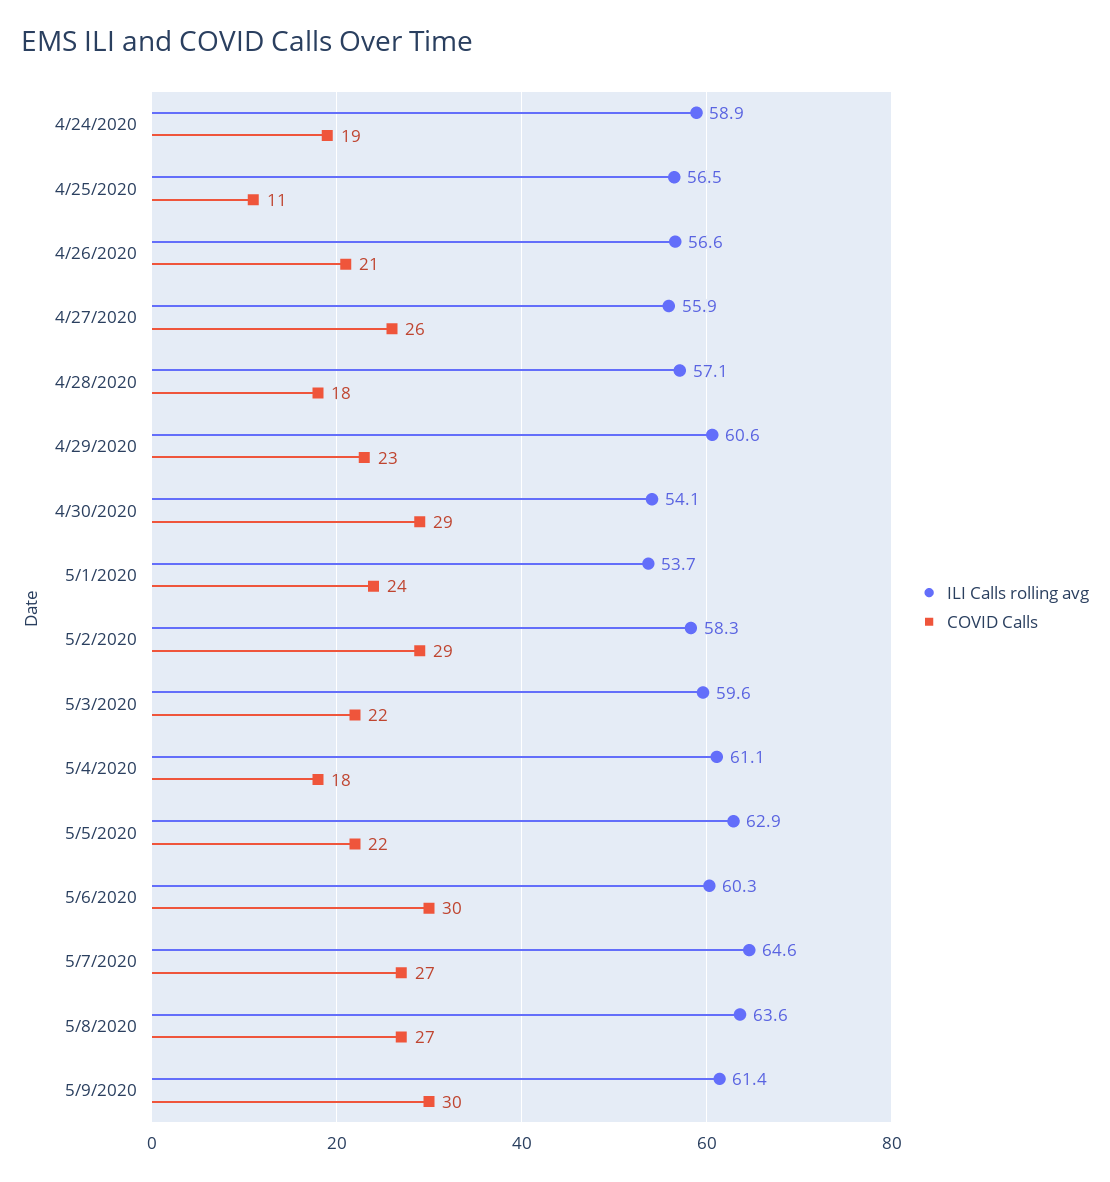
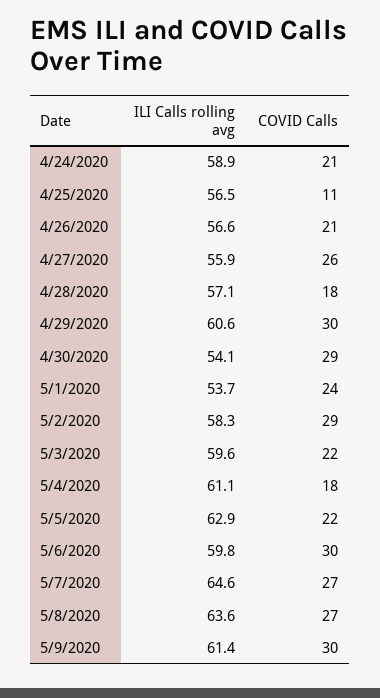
COVID Calls, 4/24/2020: 19 -> 21
COVID Calls, 4/29/2020: 23 -> 30
ILI Calls rolling avg, 5/6/2020: 60.3 -> 59.8

